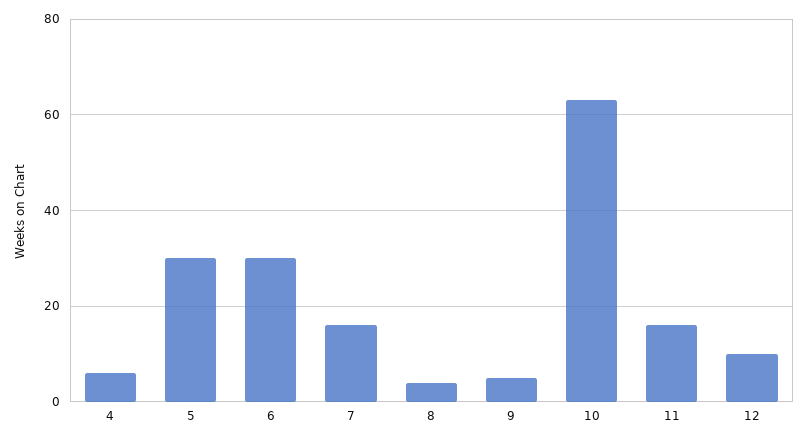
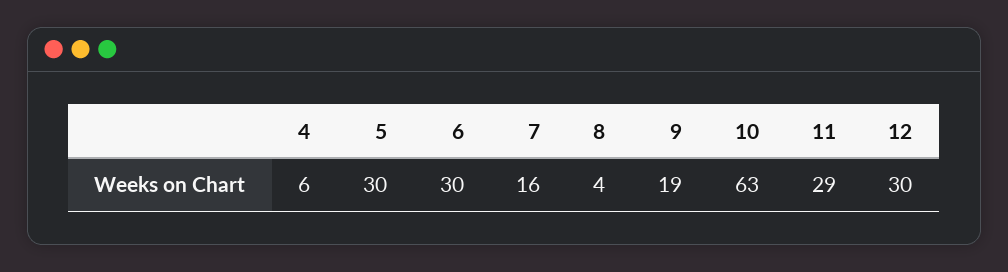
9: 5 -> 19
11: 15 -> 29
12: 10 -> 30

